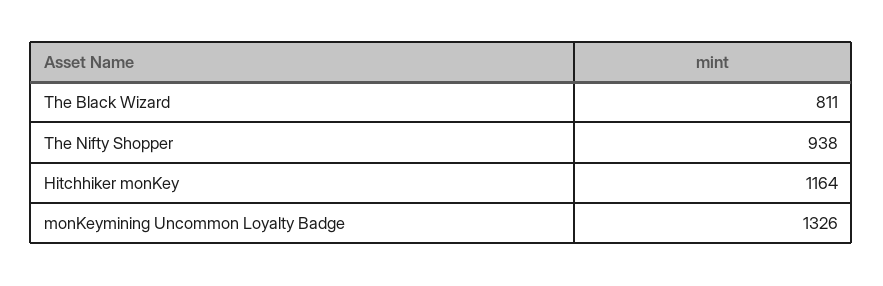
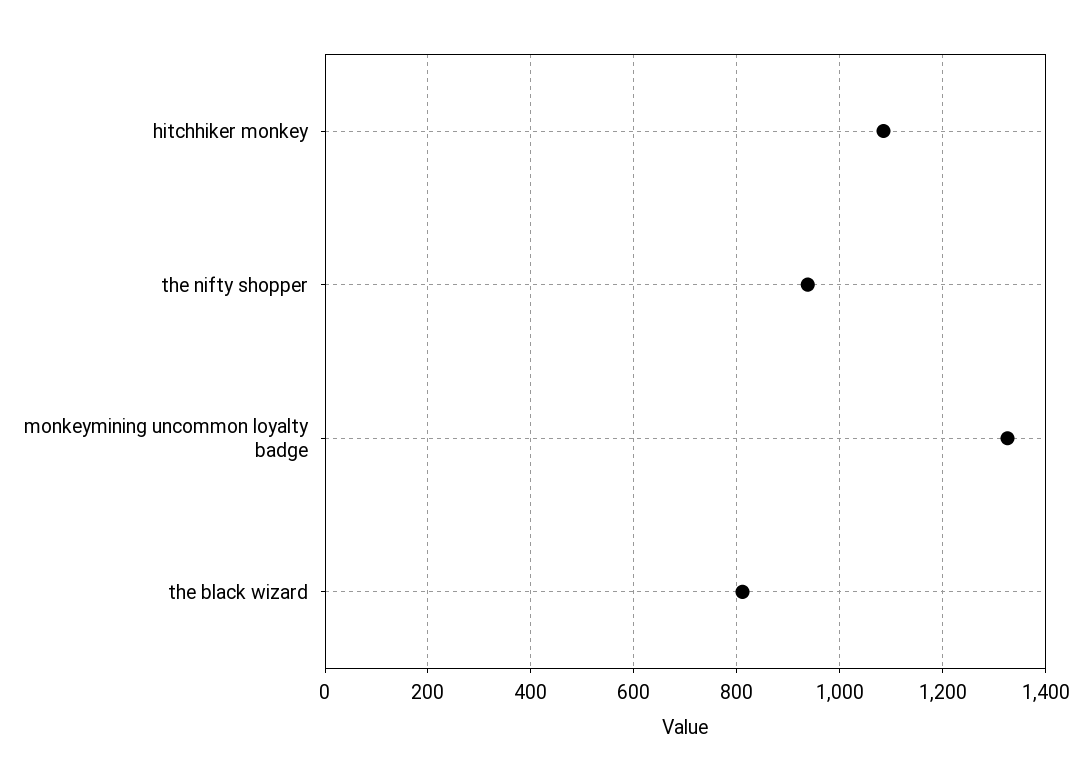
Hitchhiker monKey: 1164 -> 1080

